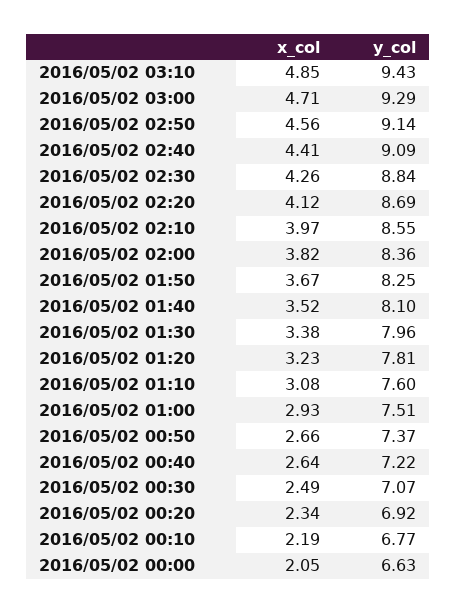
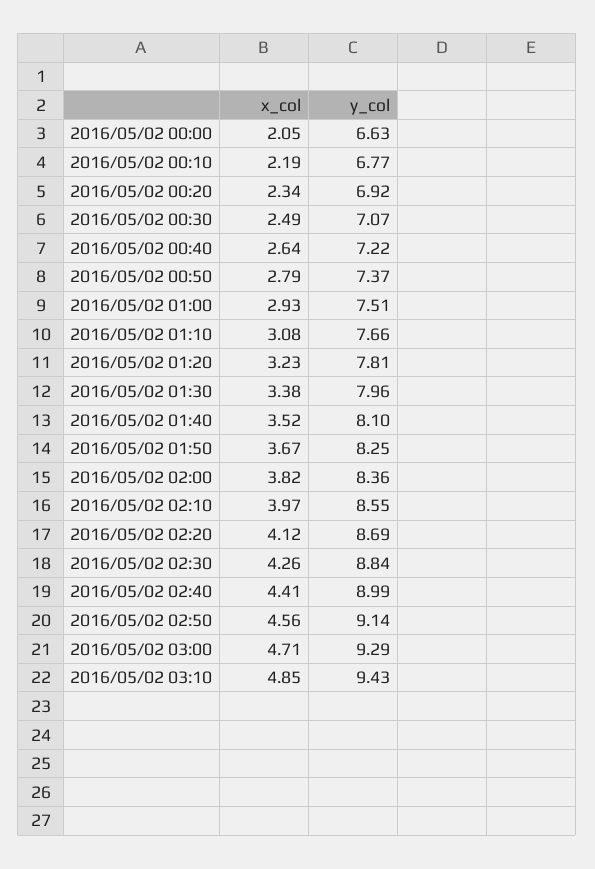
y_col, 2016/05/02 02:40: 9.09 -> 8.99
y_col, 2016/05/02 01:10: 7.6 -> 7.66
x_col, 2016/05/02 00:50: 2.66 -> 2.79

